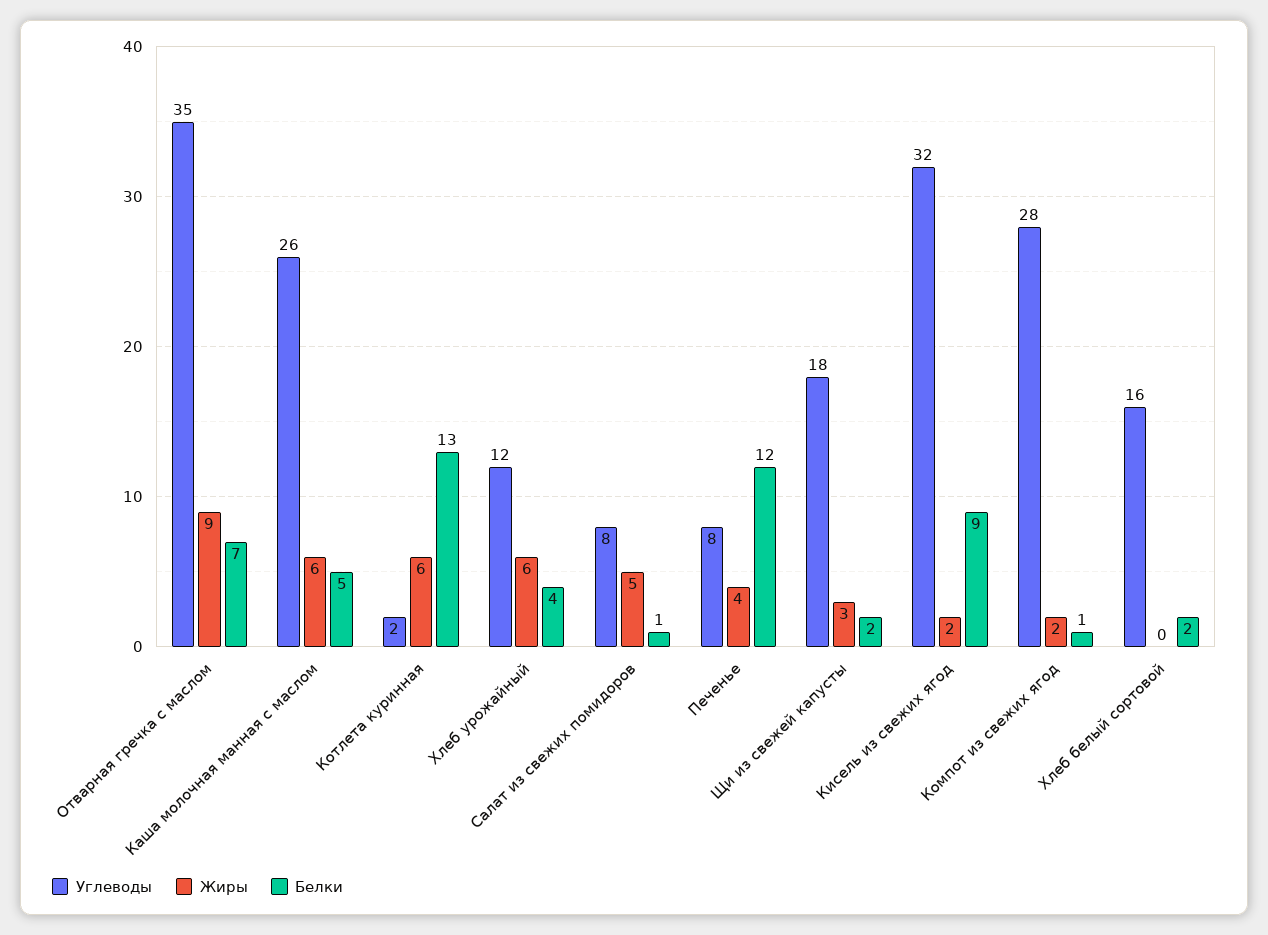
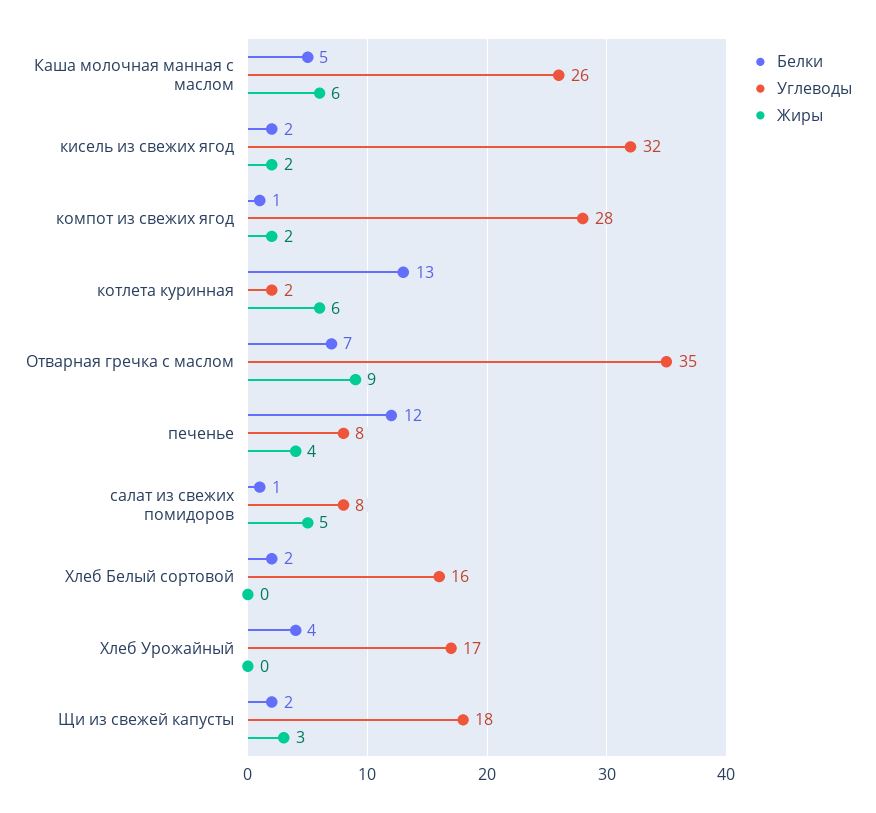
Углеводы, Хлеб урожайный: 12 -> 17
Жиры, Хлеб урожайный: 6 -> 0
Белки, Кисель из свежих ягод: 9 -> 2

